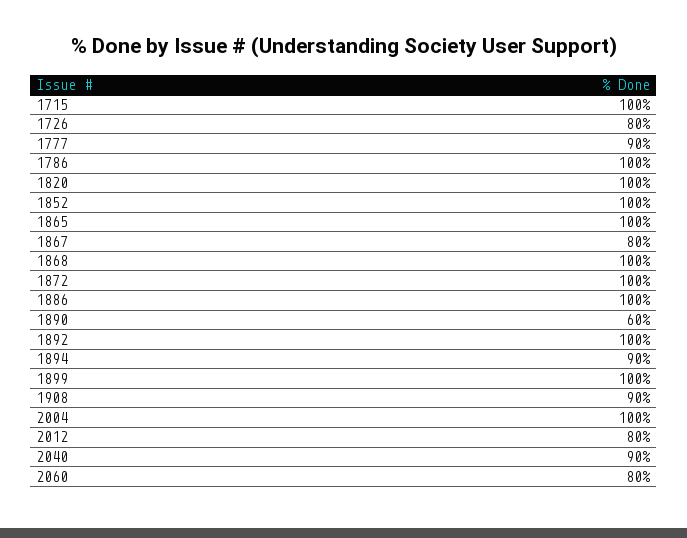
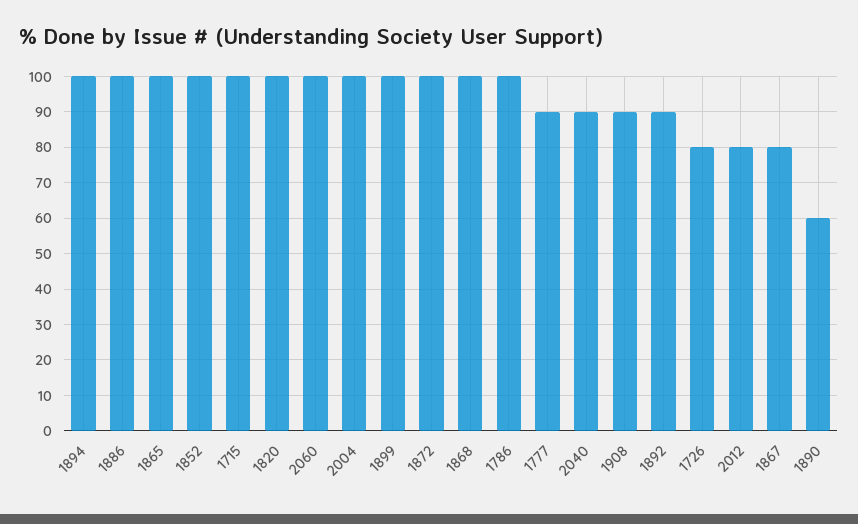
1892: 100 -> 90
1894: 90 -> 100
2060: 80 -> 100

